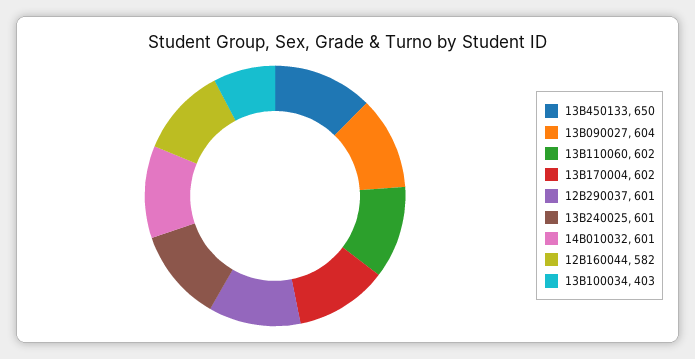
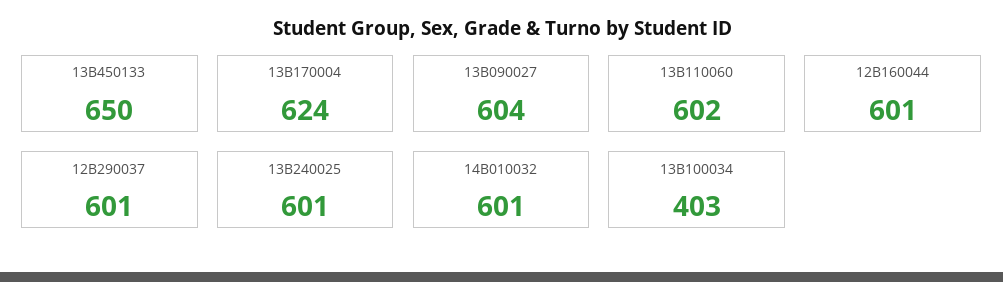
13B170004: 602 -> 624
12B160044: 582 -> 601

